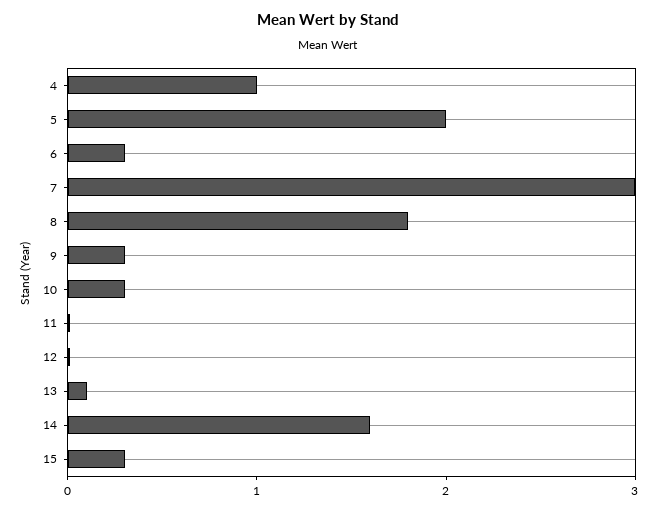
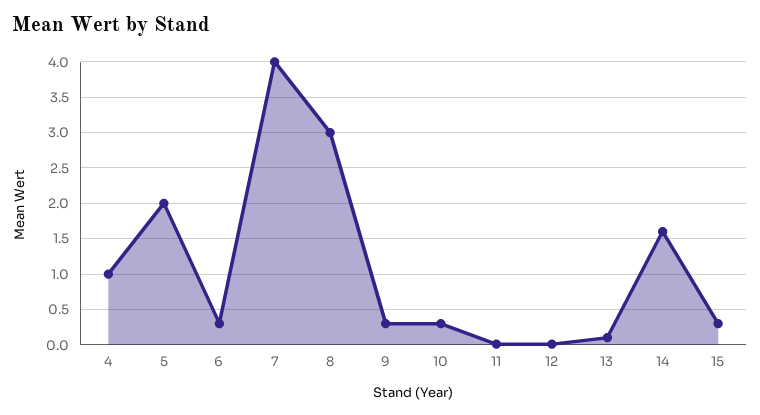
7: 3 -> 4
8: 1.8 -> 3

